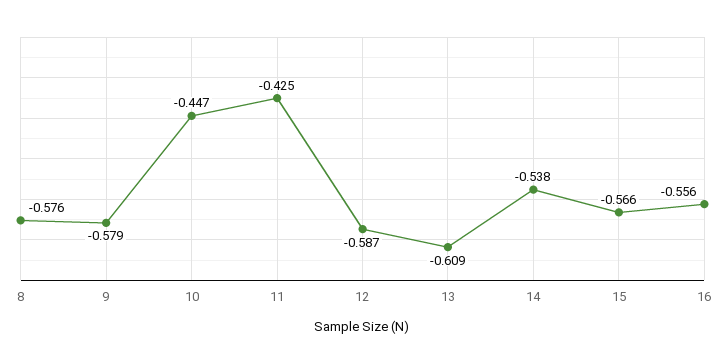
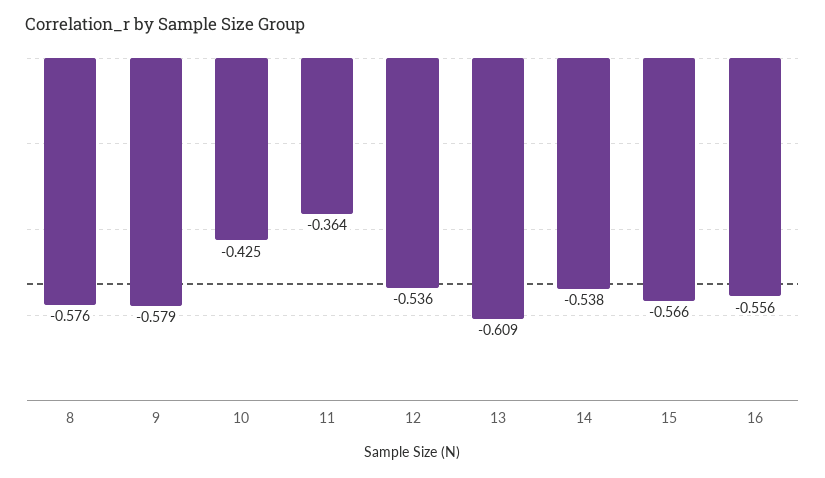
10: -0.447 -> -0.425
11: -0.425 -> -0.364
12: -0.587 -> -0.536

